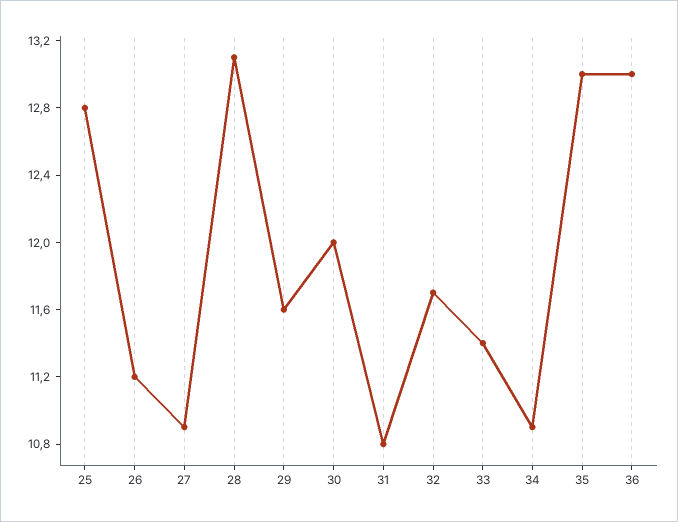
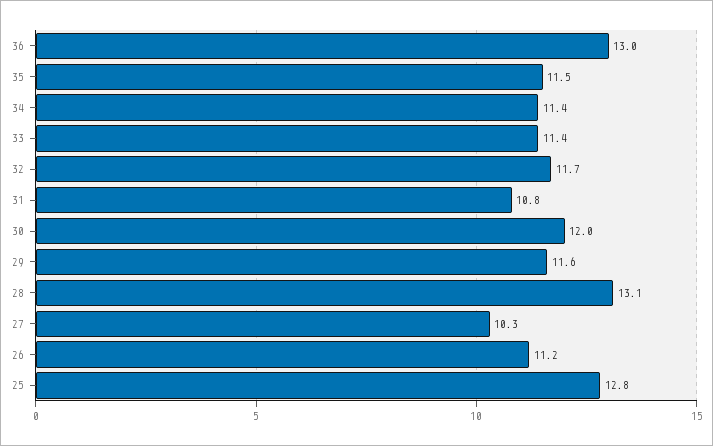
27: 10.9 -> 10.3
34: 10.9 -> 11.4
35: 13 -> 11.5

